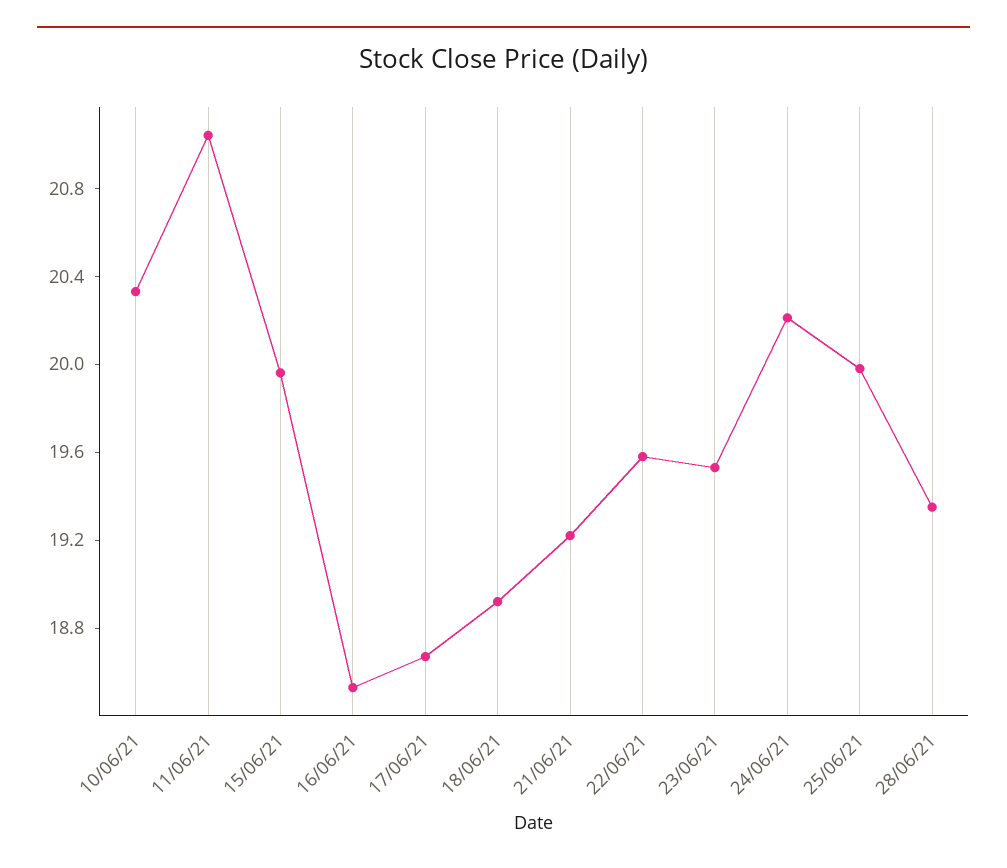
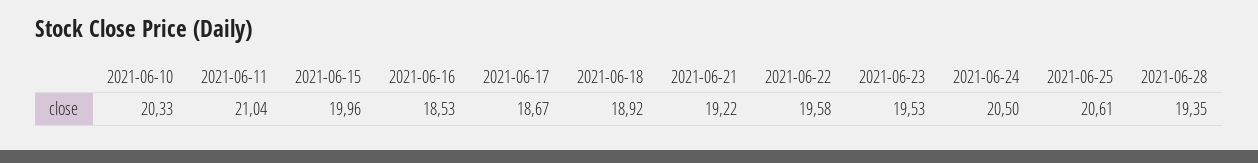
24/06/21: 20.2 -> 20.5
25/06/21: 20 -> 20.61

